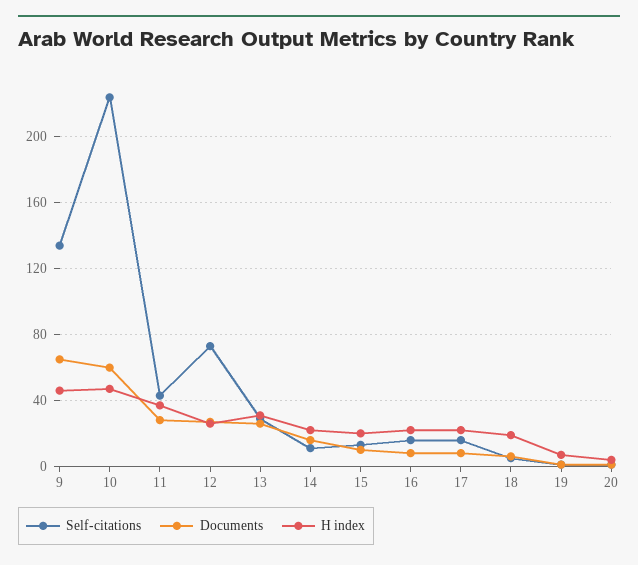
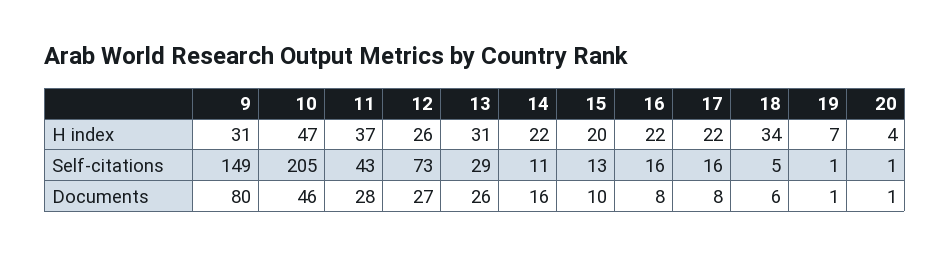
Self-citations, 9: 135 -> 149
Documents, 9: 65 -> 80
H index, 9: 45 -> 31
Self-citations, 10: 225 -> 205
Documents, 10: 60 -> 46
H index, 18: 20 -> 34

